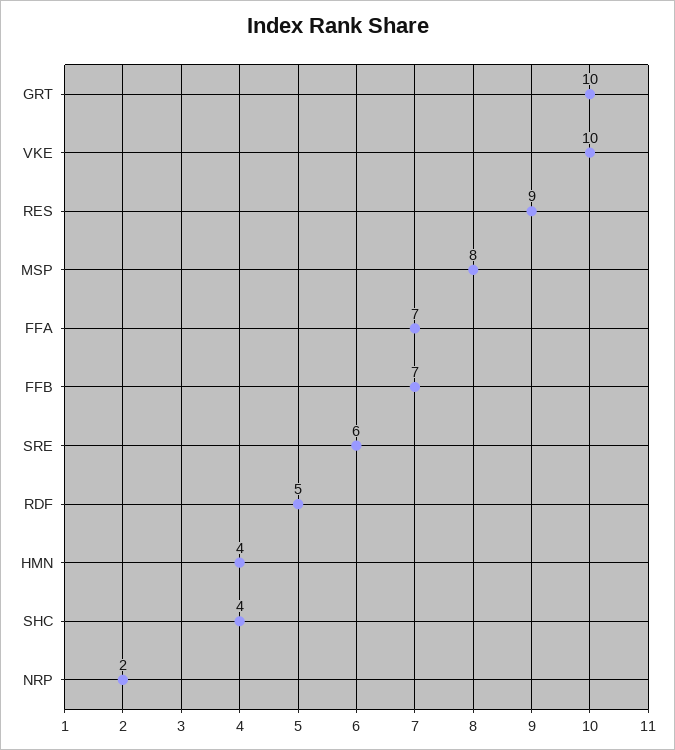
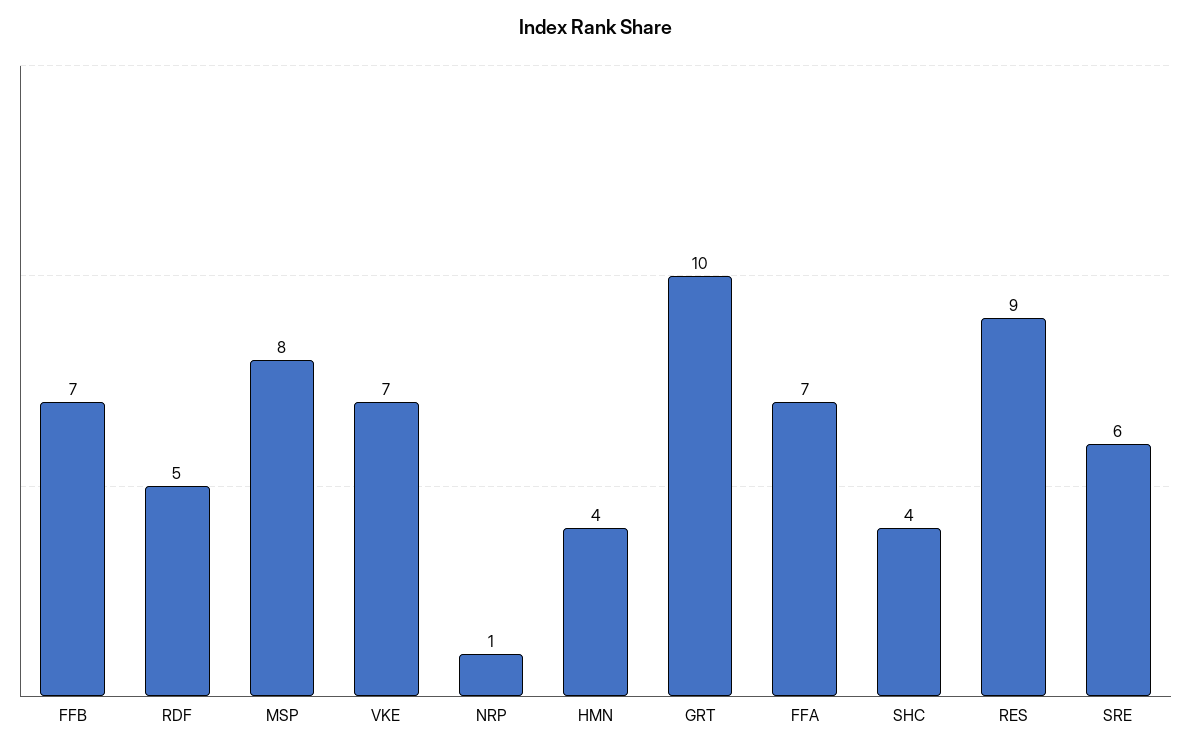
VKE: 10 -> 7
NRP: 2 -> 1

